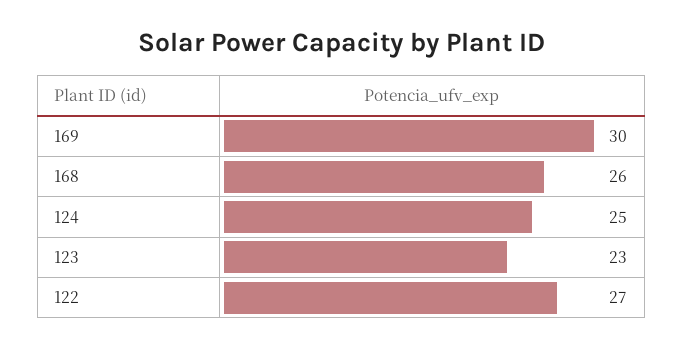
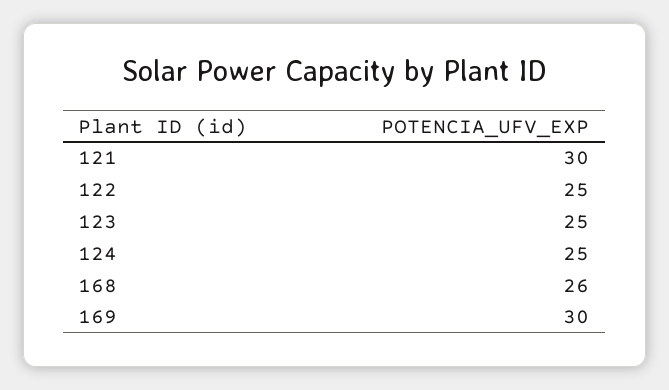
123: 23 -> 25
122: 27 -> 25
121: none -> 30

